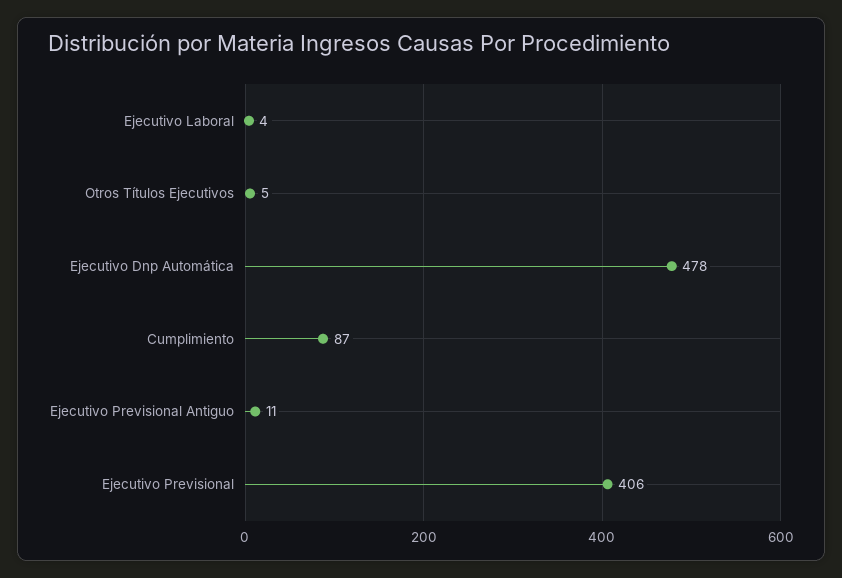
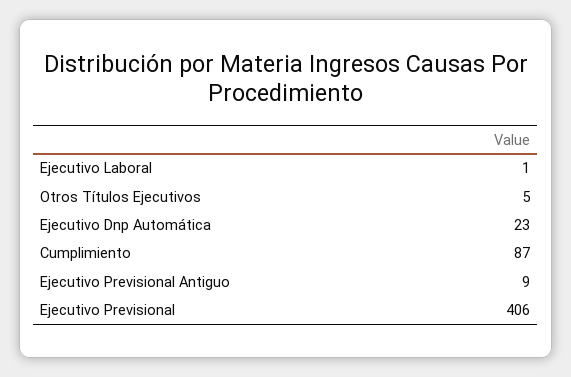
Ejecutivo Laboral: 4 -> 1
Ejecutivo Dnp Automática: 478 -> 23
Ejecutivo Previsional Antiguo: 11 -> 9

